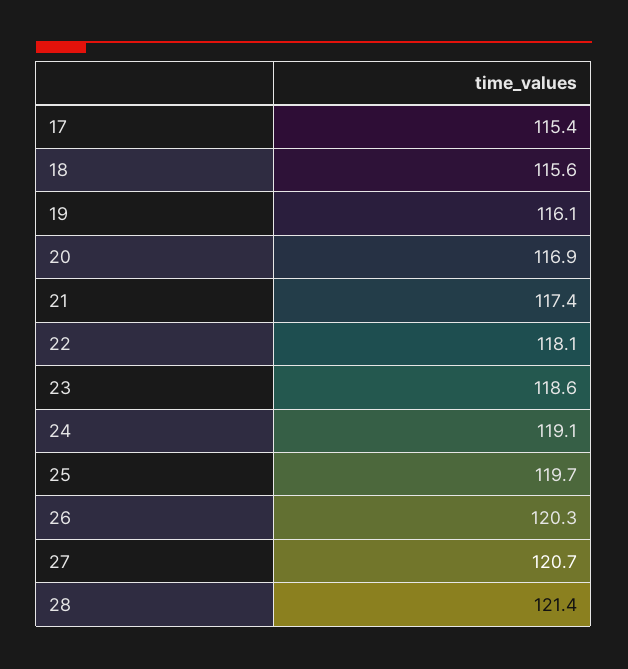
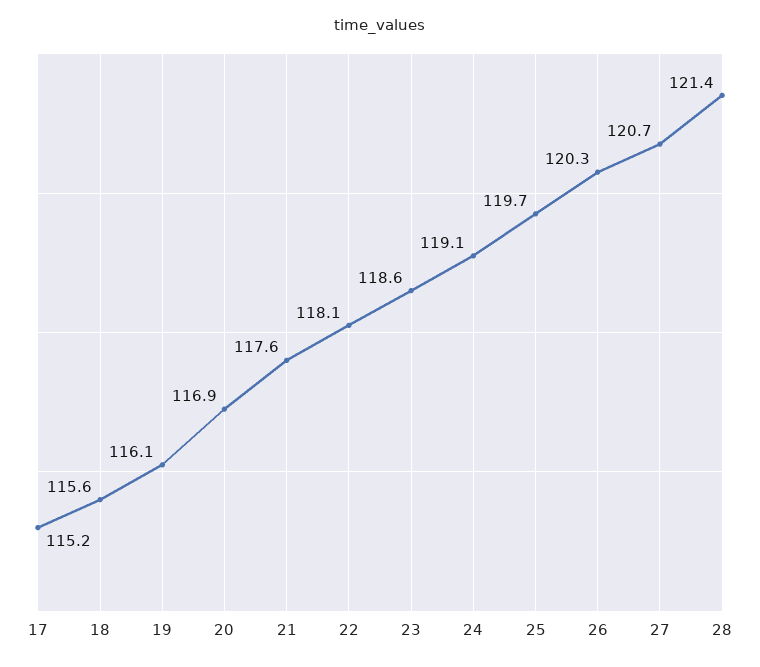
17: 115.4 -> 115.2
21: 117.4 -> 117.6

